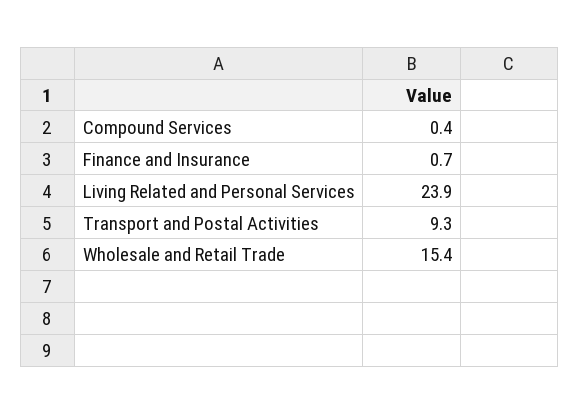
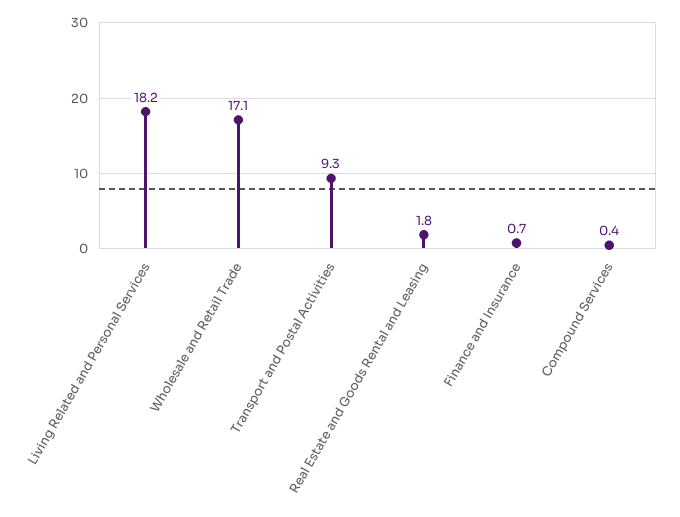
Living Related and Personal Services: 23.9 -> 18.2
Wholesale and Retail Trade: 15.4 -> 17.1
Real Estate and Goods Rental and Leasing: none -> 1.8

